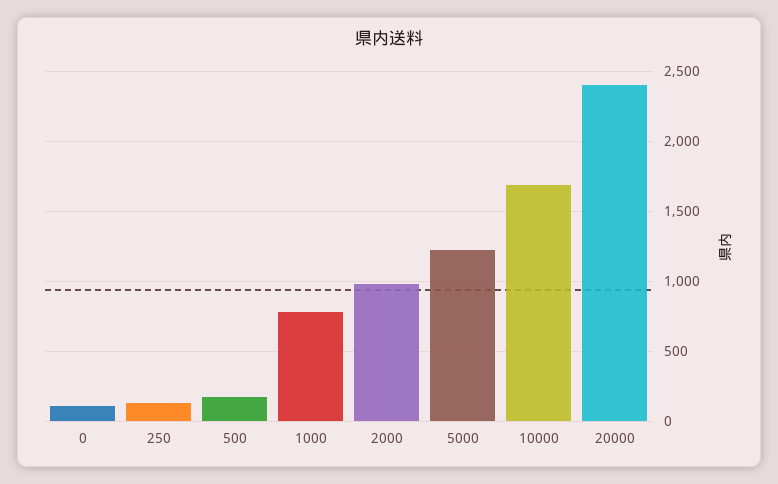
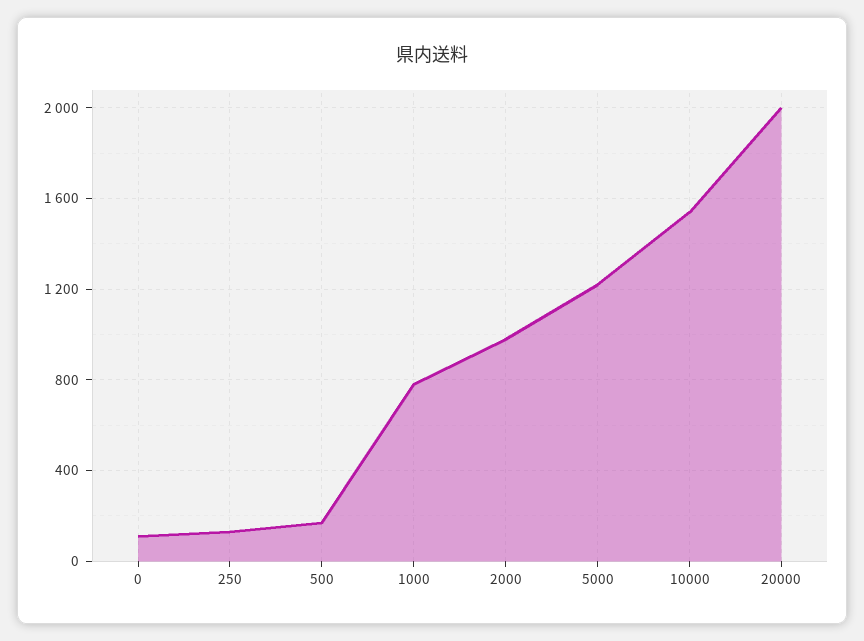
10000: 1700 -> 1550
20000: 2400 -> 2000

